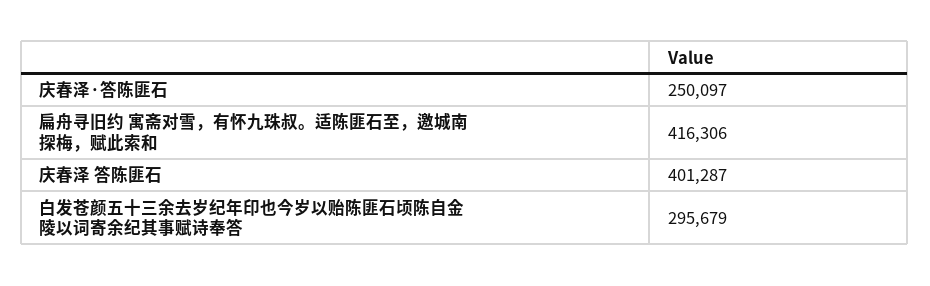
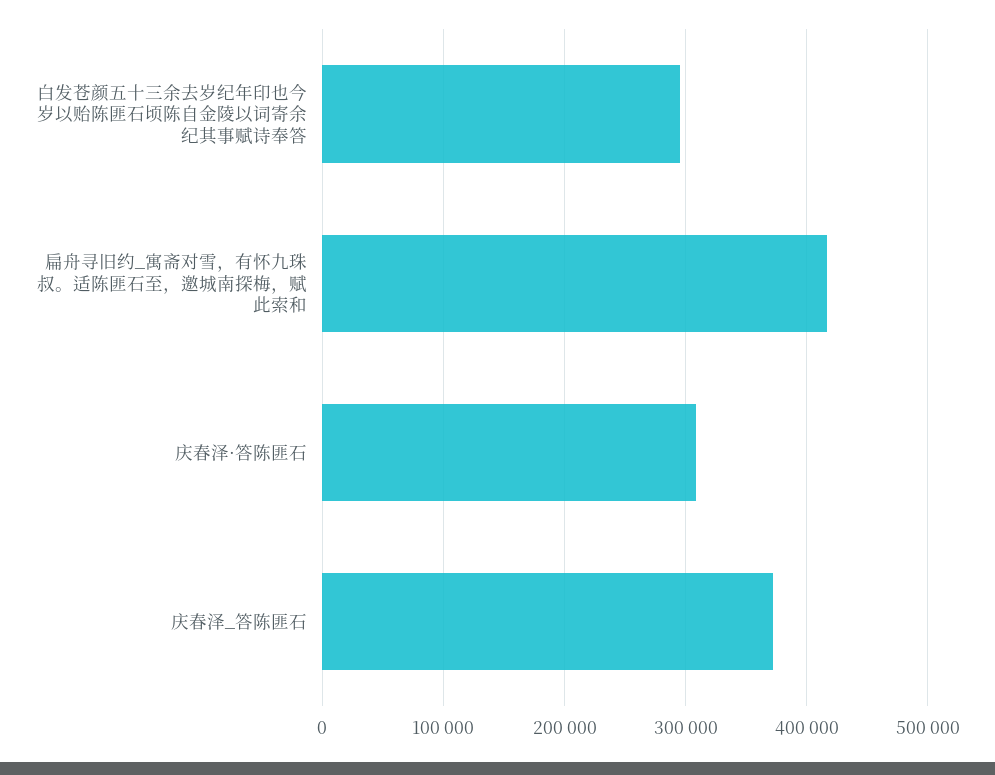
庆春泽·答陈匪石: 250097 -> 310000
庆春泽 答陈匪石: 401287 -> 370000

